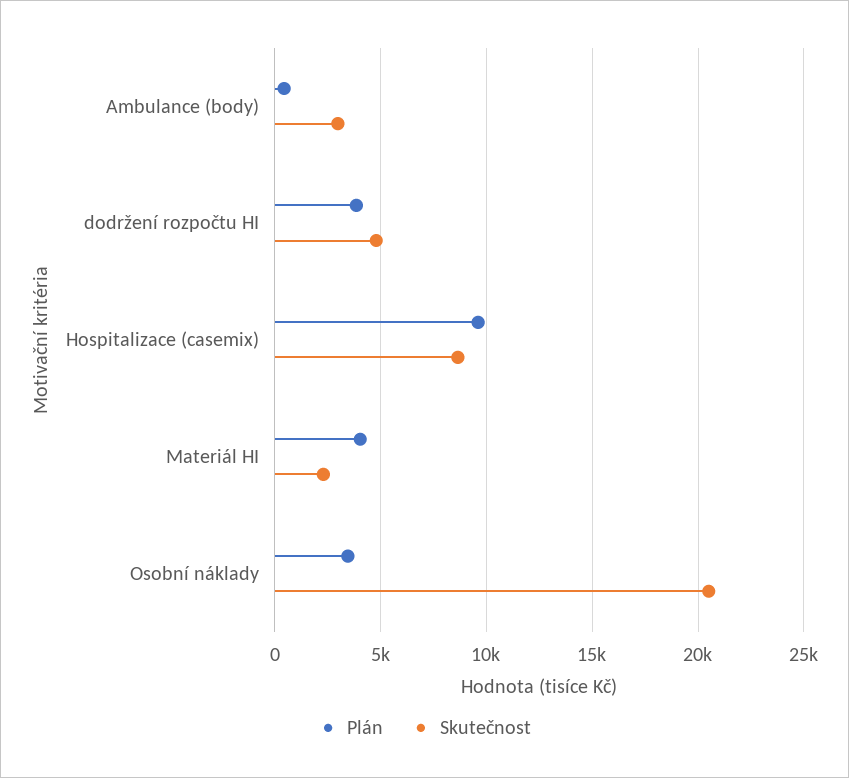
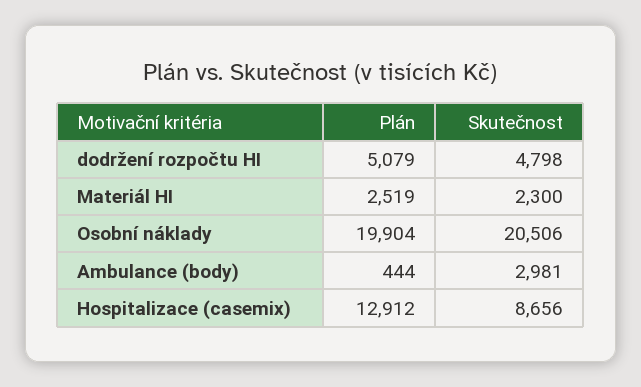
Plán, dodržení rozpočtu HI: 4000 -> 5079
Plán, Hospitalizace (casemix): 9500 -> 12912
Plán, Materiál HI: 4000 -> 2519
Plán, Osobní náklady: 3500 -> 19904

